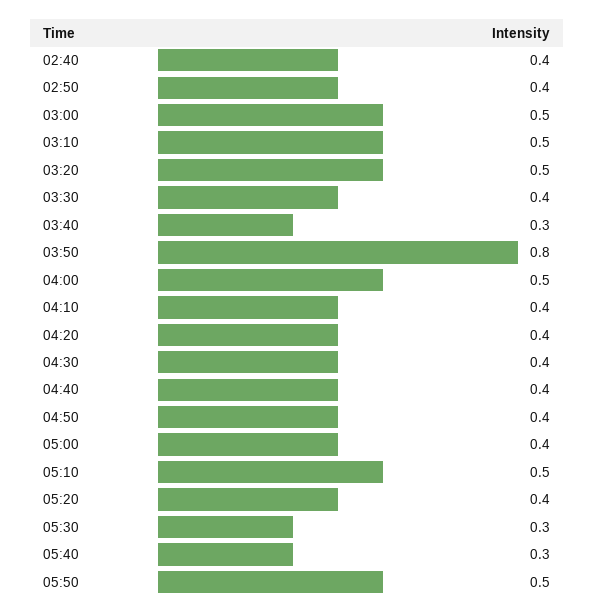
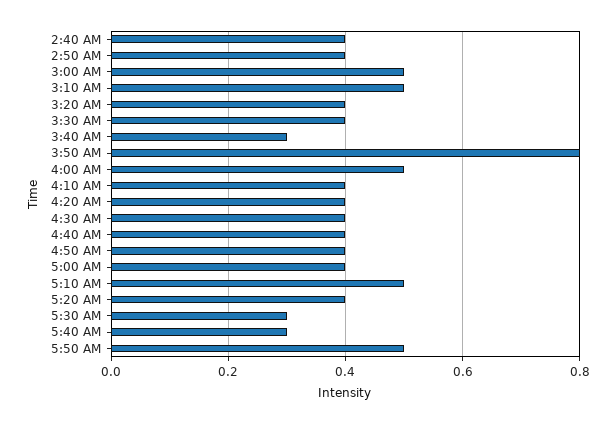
03:20: 0.5 -> 0.4

